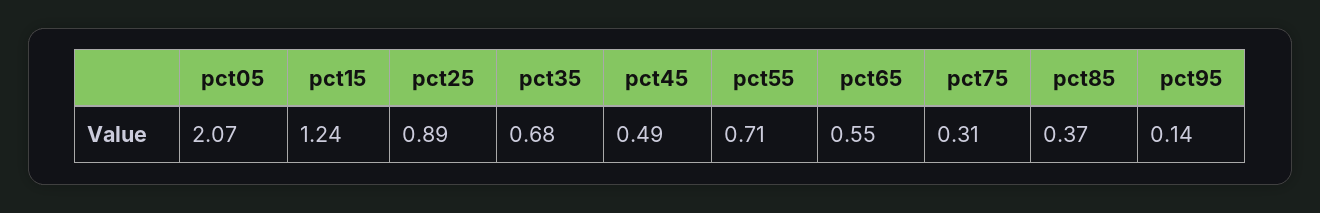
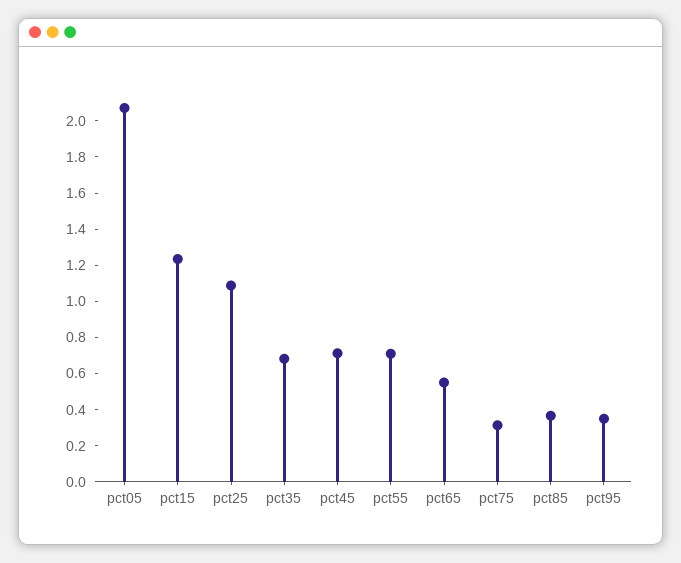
pct25: 0.89 -> 1.1
pct45: 0.49 -> 0.7
pct95: 0.14 -> 0.35

